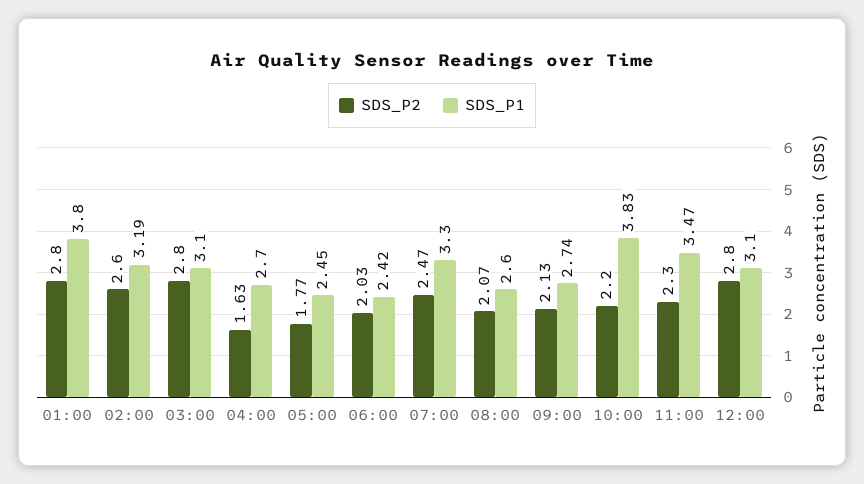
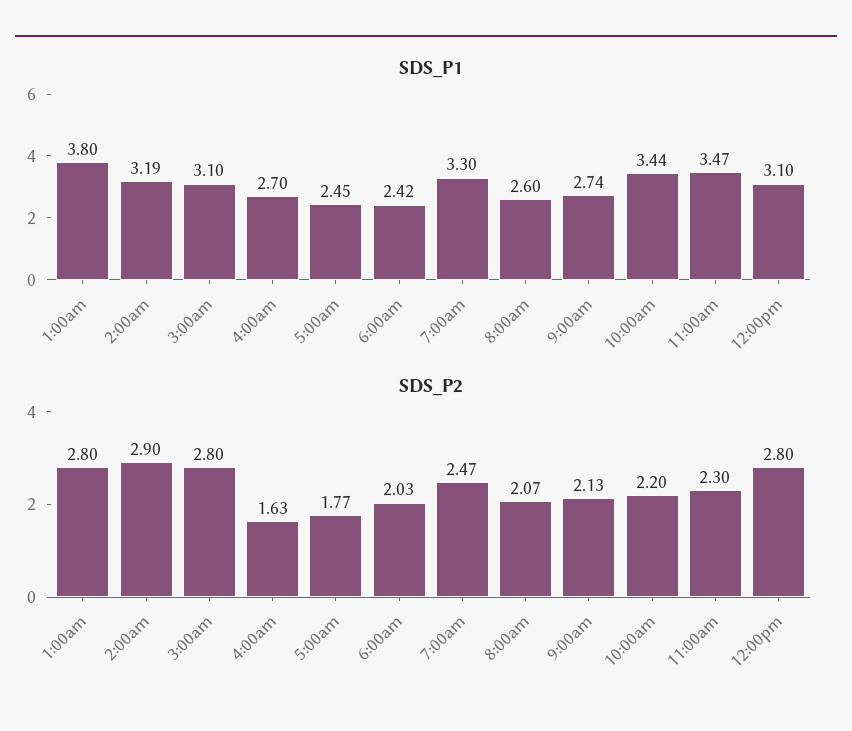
SDS_P2, 02:00: 2.6 -> 2.9
SDS_P1, 10:00: 3.83 -> 3.44

